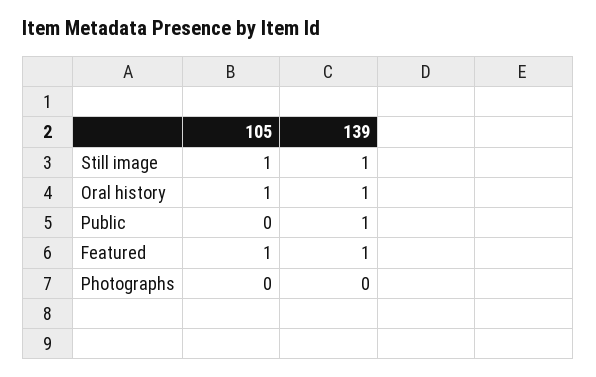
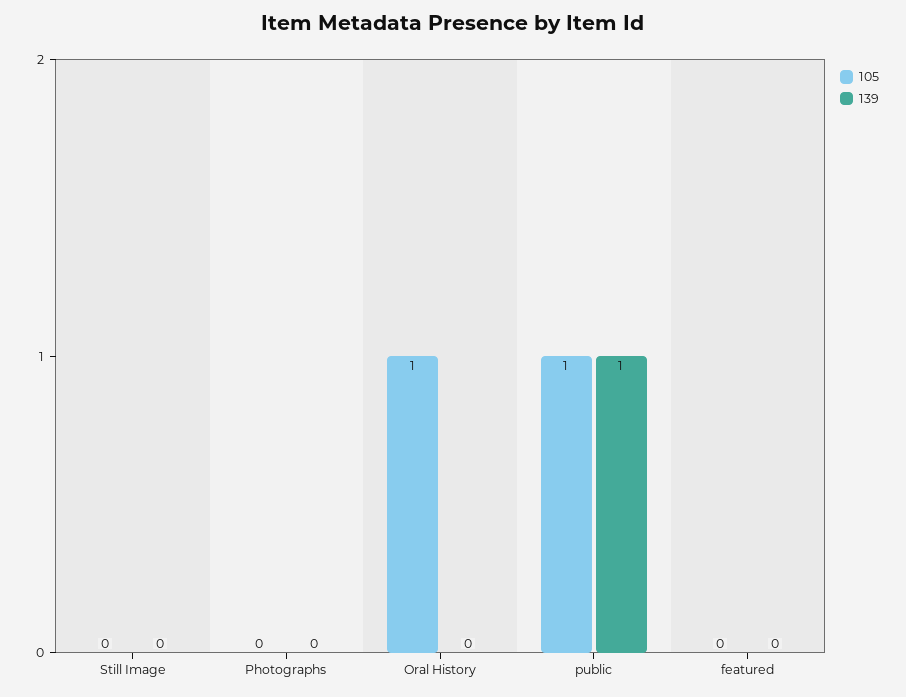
105, Still image: 1 -> 0
139, Still image: 1 -> 0
139, Oral history: 1 -> 0
105, Public: 0 -> 1
105, Featured: 1 -> 0
139, Featured: 1 -> 0

